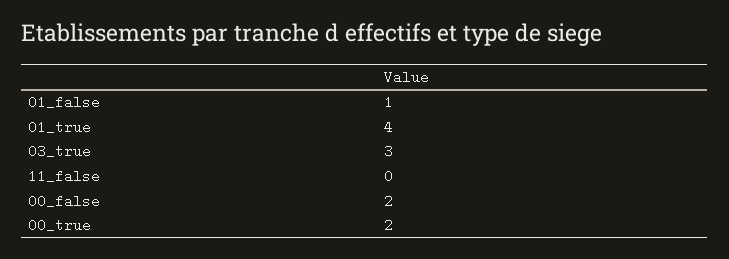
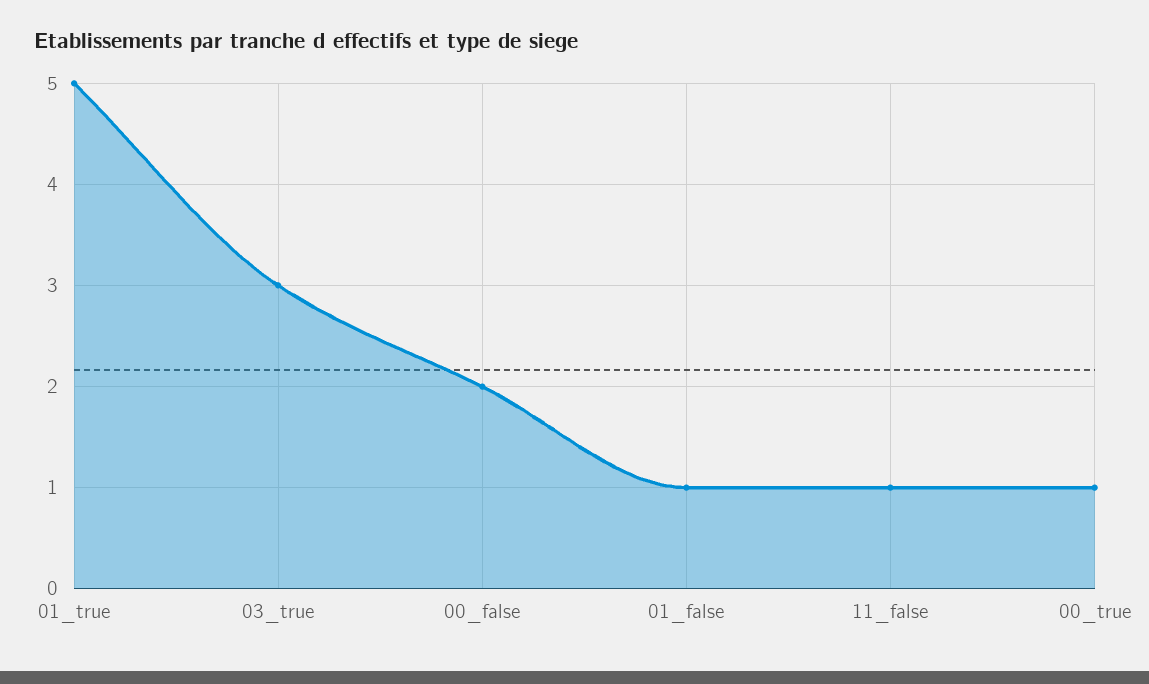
01_true: 4 -> 5
11_false: 0 -> 1
00_true: 2 -> 1

